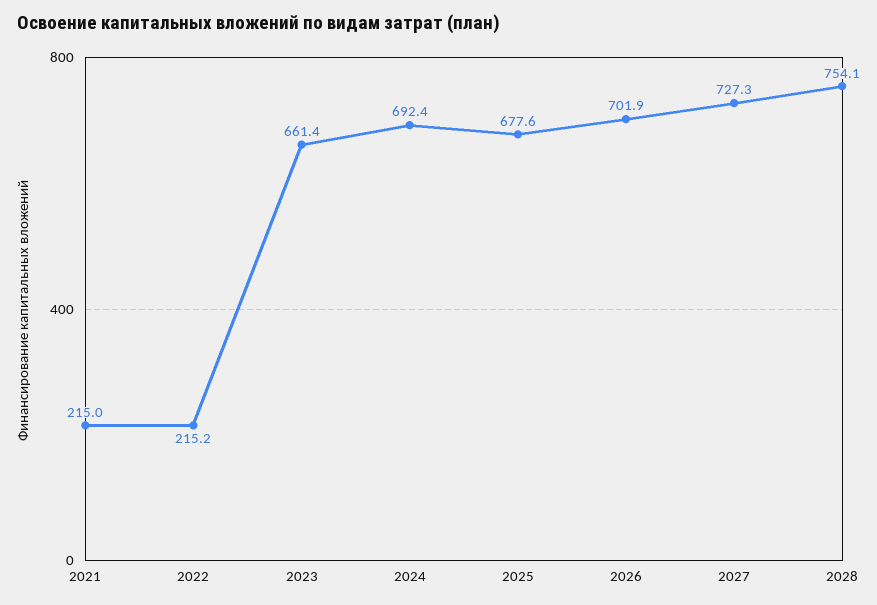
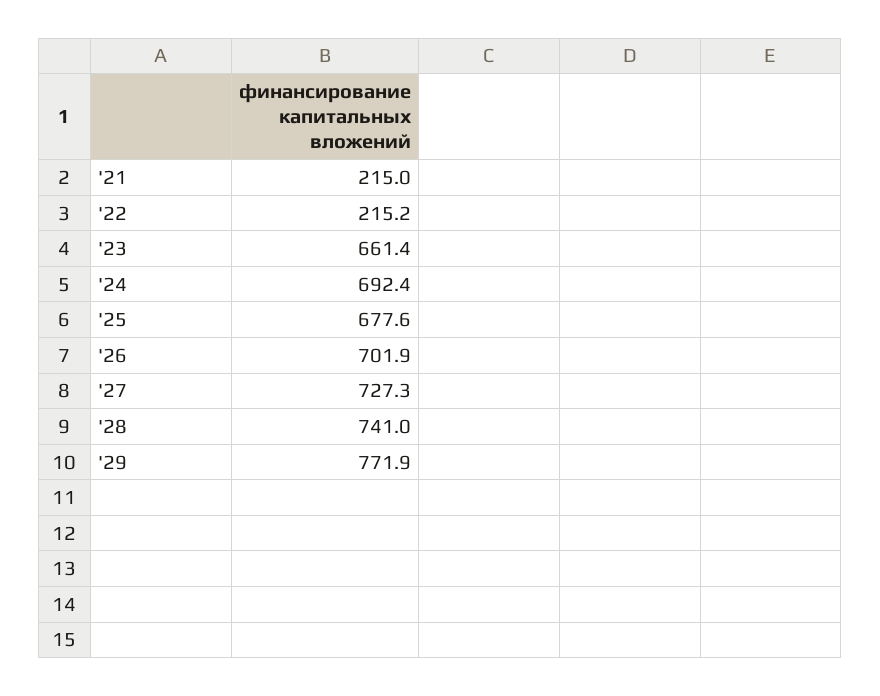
2028: 754.1 -> 741
'29: none -> 771.9

